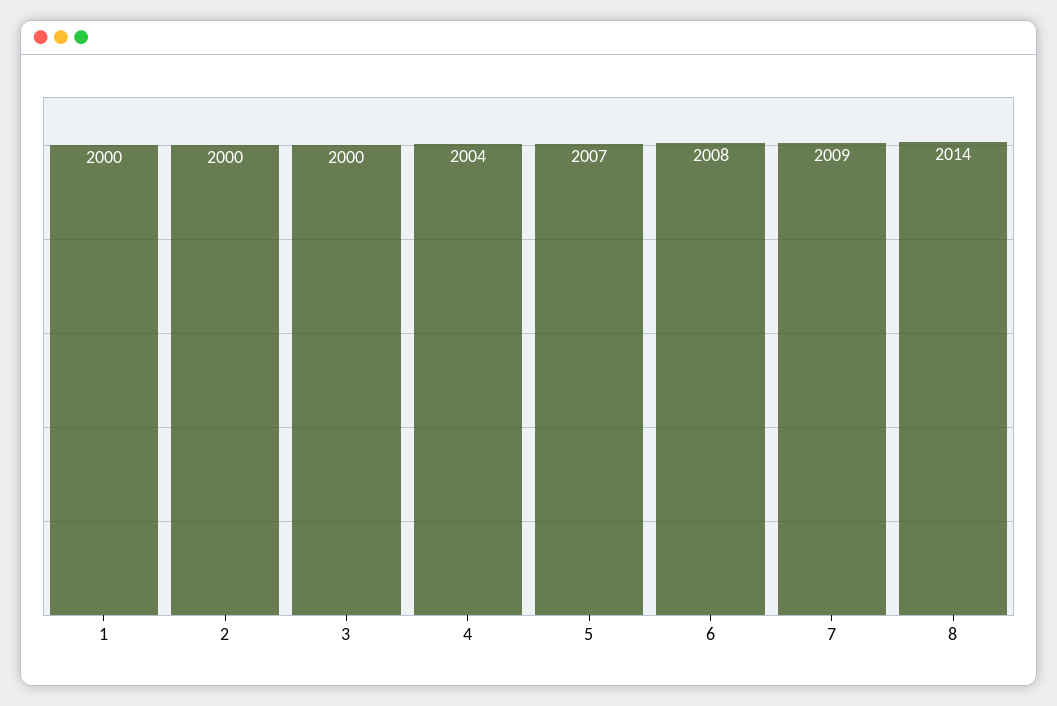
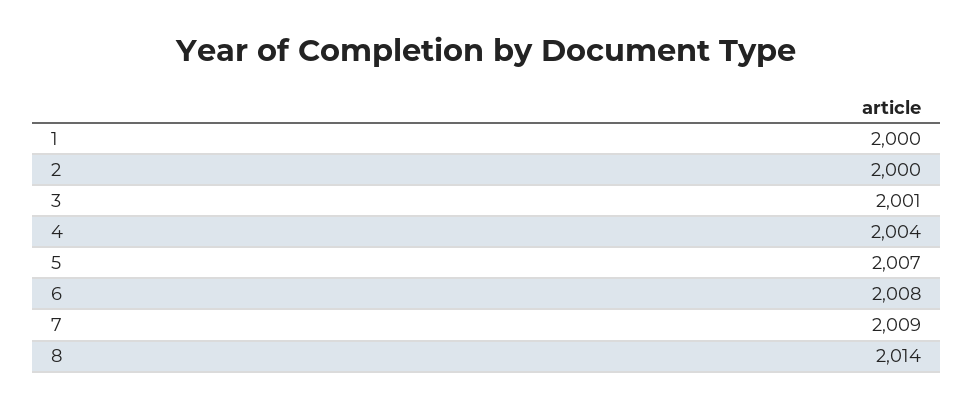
3: 2000 -> 2001

